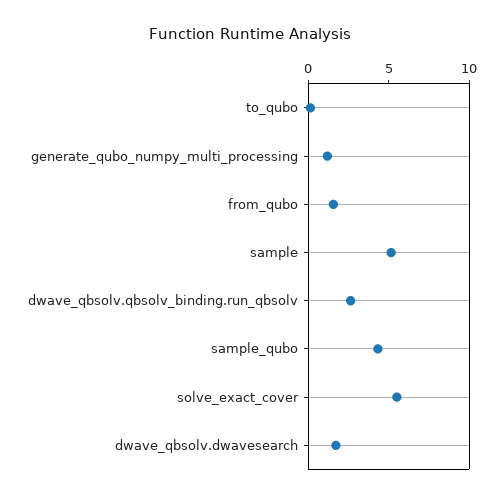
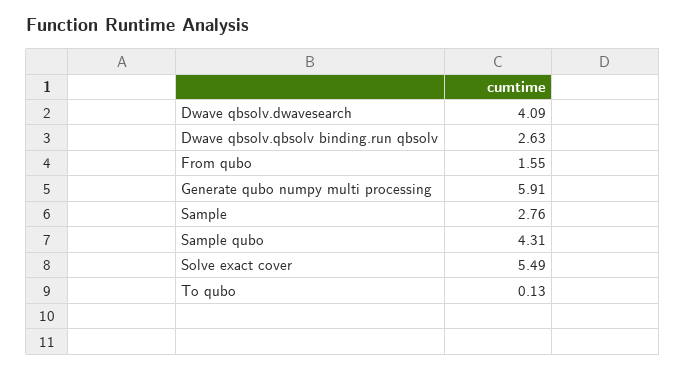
generate_qubo_numpy_multi_processing: 1 -> 5.91
sample: 5 -> 2.76
dwave_qbsolv.dwavesearch: 2 -> 4.09

